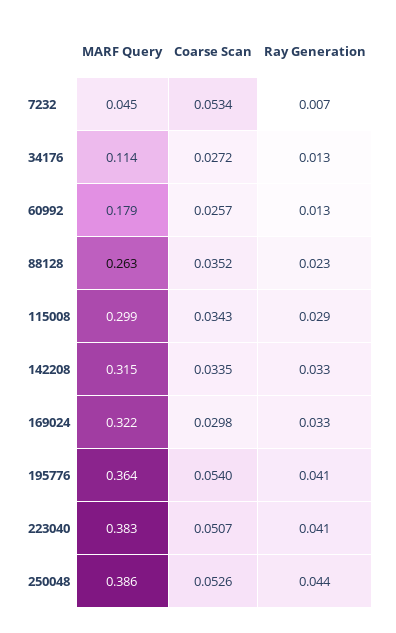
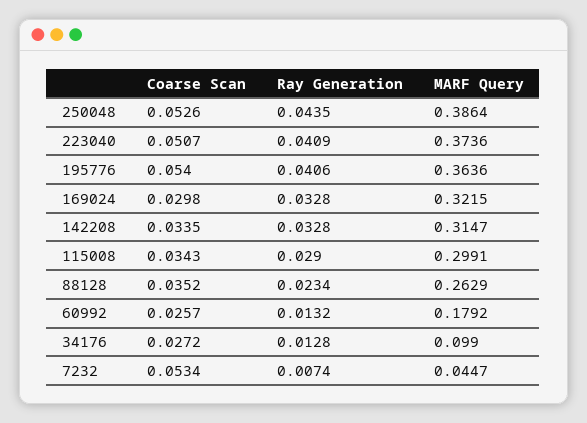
MARF Query, 34176: 0.114 -> 0.099
MARF Query, 223040: 0.383 -> 0.3736

